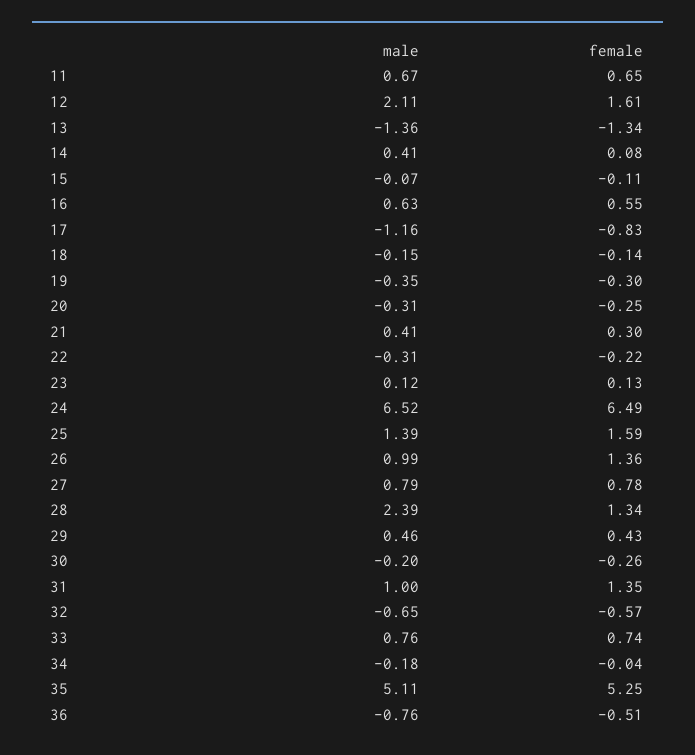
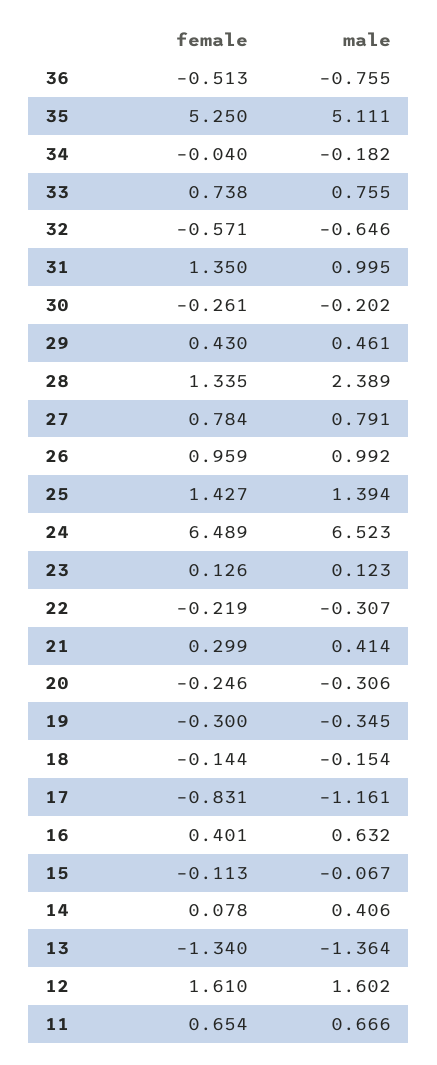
male, 12: 2.11 -> 1.602
female, 16: 0.55 -> 0.401
female, 25: 1.59 -> 1.427
female, 26: 1.36 -> 0.959

